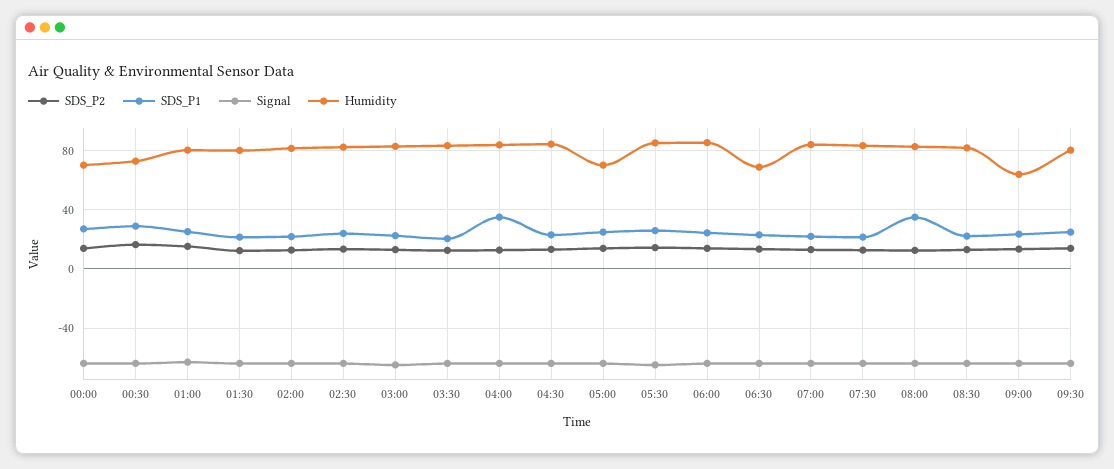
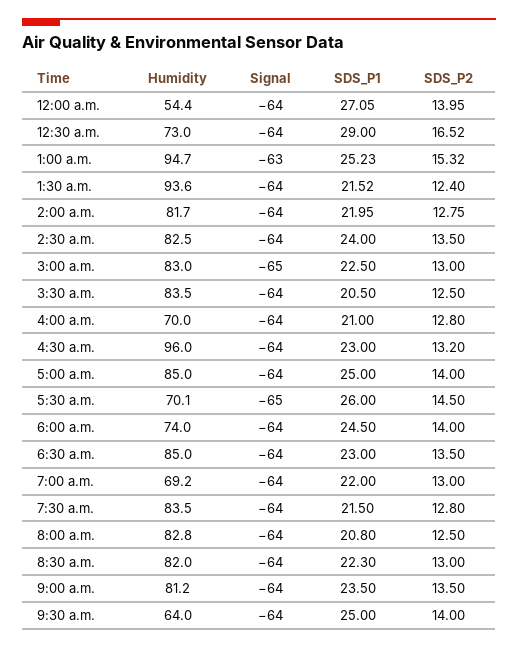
Humidity, 00:00: 70 -> 54.4
Humidity, 01:00: 80 -> 94.7
Humidity, 01:30: 80 -> 93.6
SDS_P1, 04:00: 35 -> 21
Humidity, 04:00: 85 -> 70
Humidity, 04:30: 85 -> 96
Humidity, 05:00: 70 -> 85
Humidity, 05:30: 85 -> 70.1
Humidity, 06:00: 85 -> 74
Humidity, 06:30: 70 -> 85
Humidity, 07:00: 85 -> 69.2
SDS_P1, 08:00: 35 -> 20.8
Humidity, 09:00: 65 -> 81.2
Humidity, 09:30: 80 -> 64

